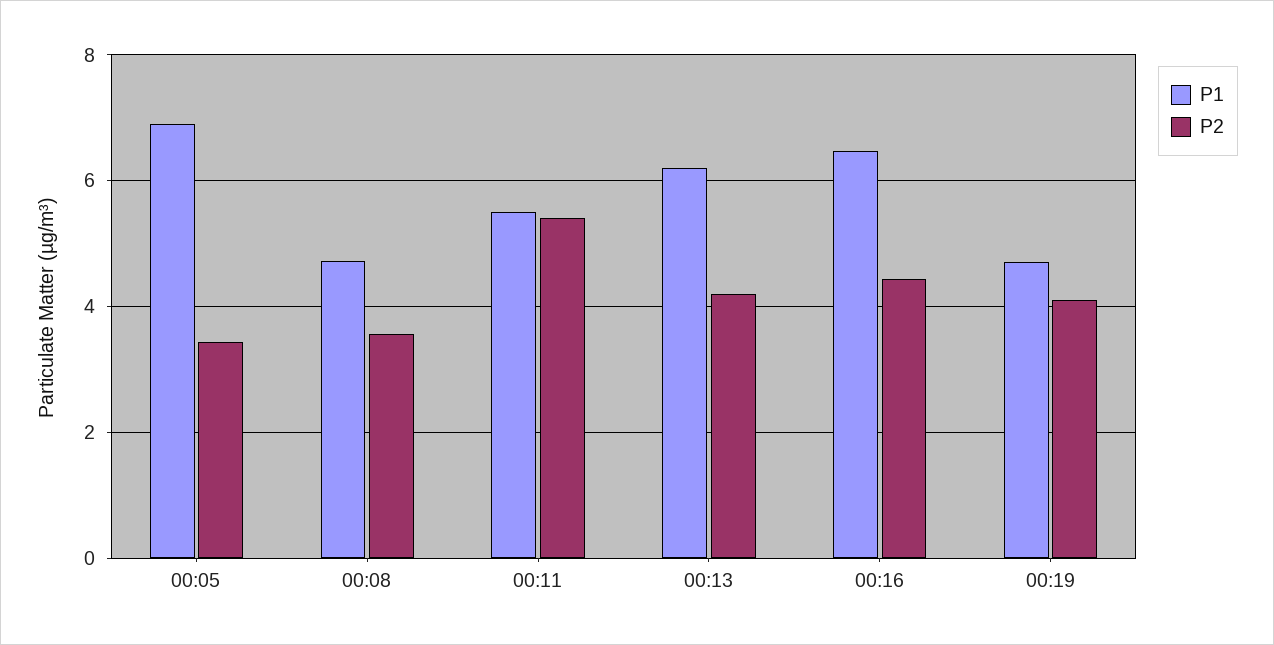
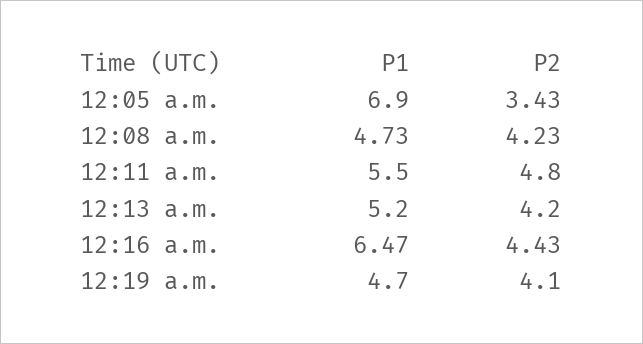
P2, 00:08: 3.6 -> 4.23
P2, 00:11: 5.4 -> 4.8
P1, 00:13: 6.2 -> 5.2

